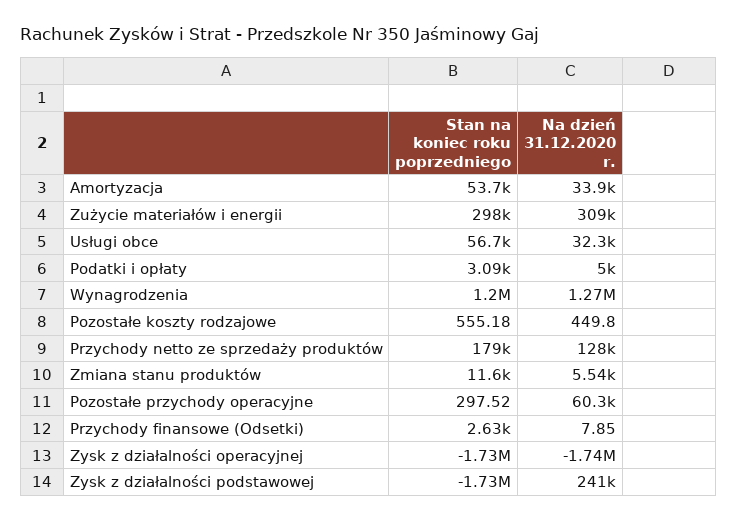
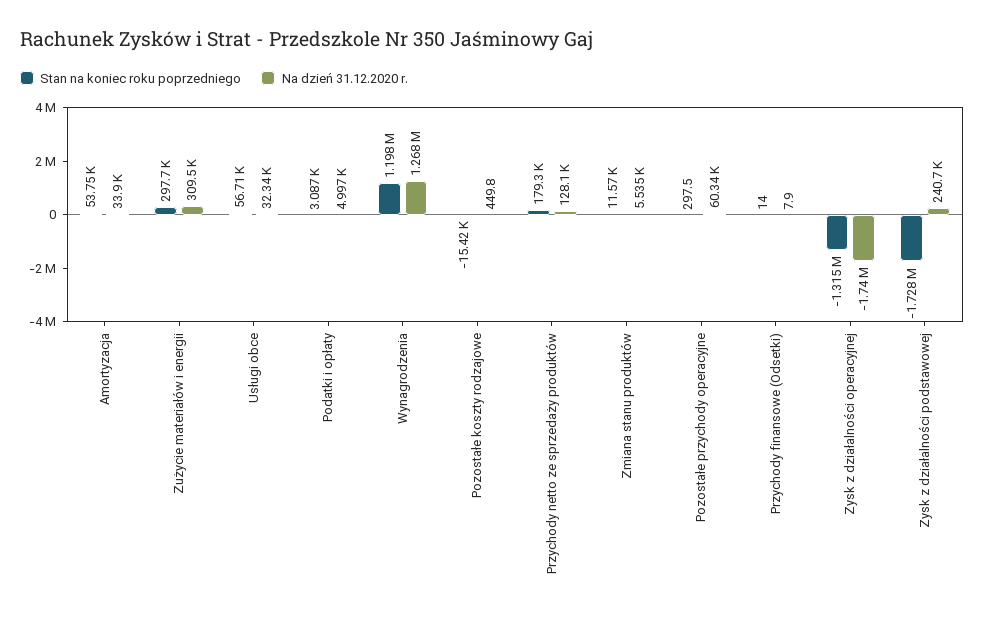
Stan na koniec roku poprzedniego, Pozostałe koszty rodzajowe: 555.18 -> -15420
Stan na koniec roku poprzedniego, Przychody finansowe (Odsetki): 2630 -> 14
Stan na koniec roku poprzedniego, Zysk z działalności operacyjnej: -1730000 -> -1315000

